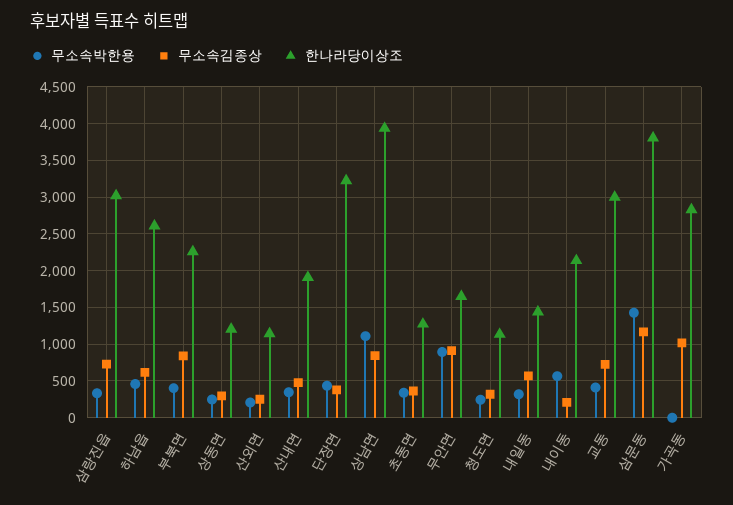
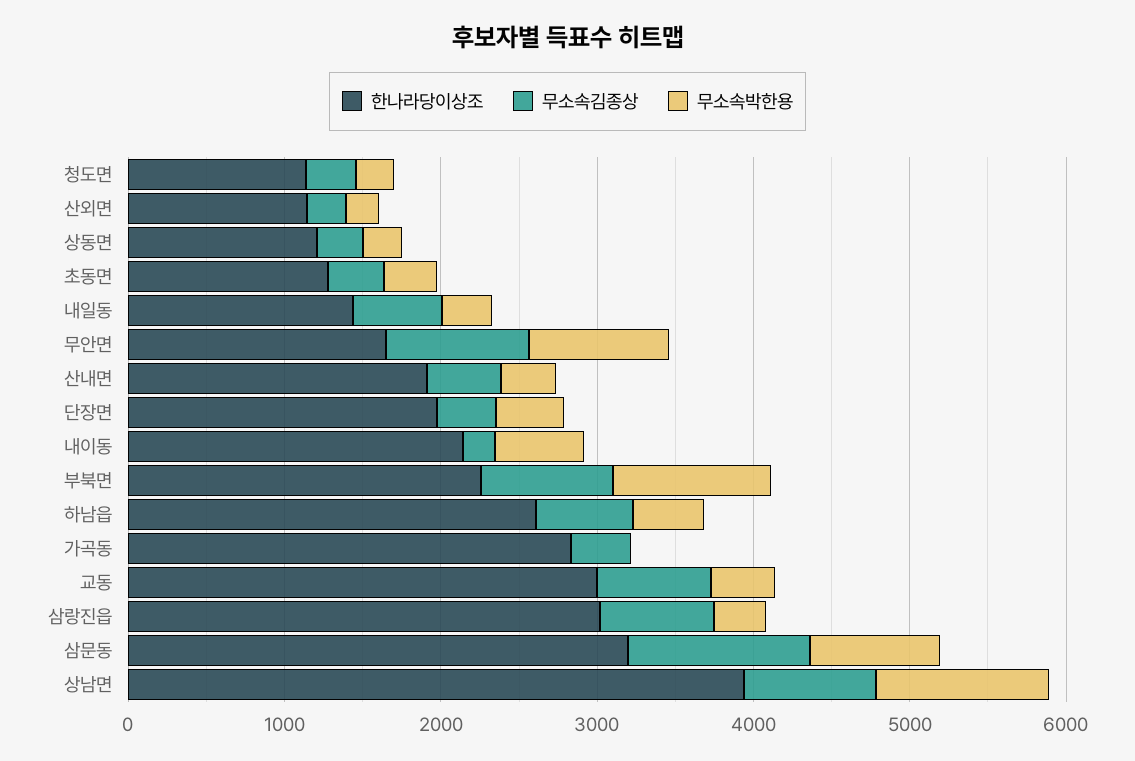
무소속박한용, 부북면: 400 -> 1000
한나라당이상조, 단장면: 3200 -> 2000
무소속박한용, 삼문동: 1400 -> 800
한나라당이상조, 삼문동: 3800 -> 3200
무소속김종상, 가곡동: 1000 -> 400

